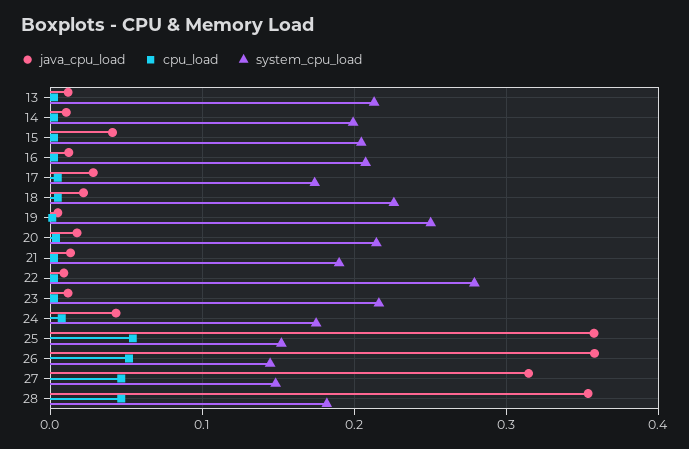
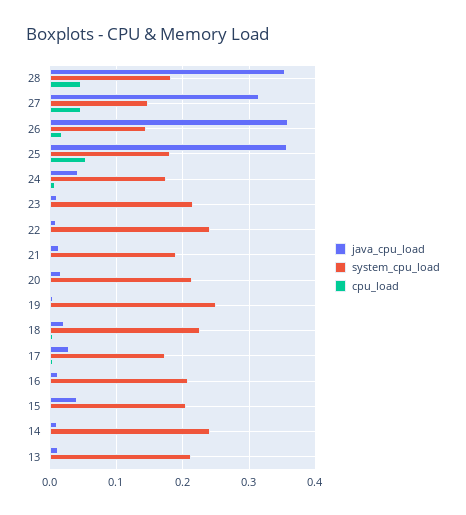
system_cpu_load, 14: 0.2 -> 0.24
system_cpu_load, 22: 0.28 -> 0.24
system_cpu_load, 25: 0.15 -> 0.18
cpu_load, 26: 0.05 -> 0.02

